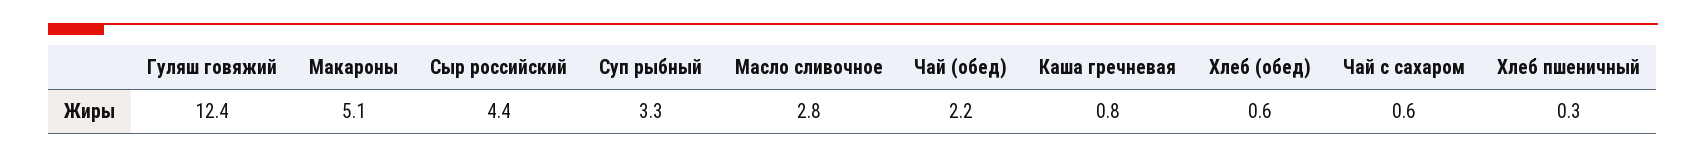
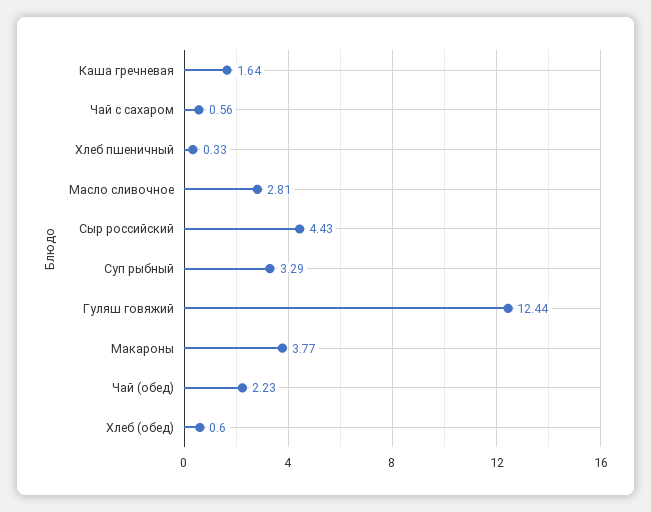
Макароны: 5.1 -> 3.77
Каша гречневая: 0.8 -> 1.64

